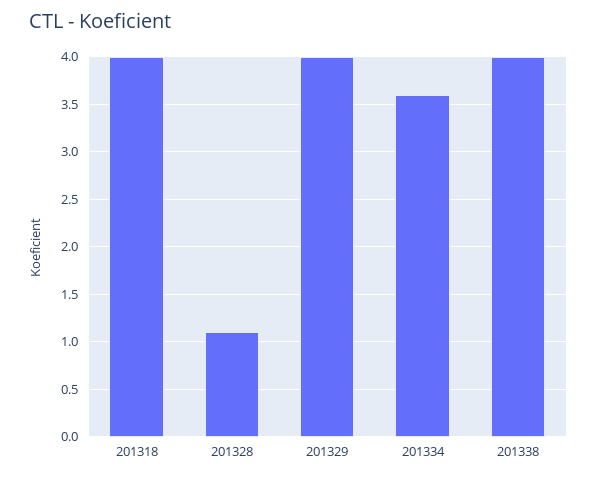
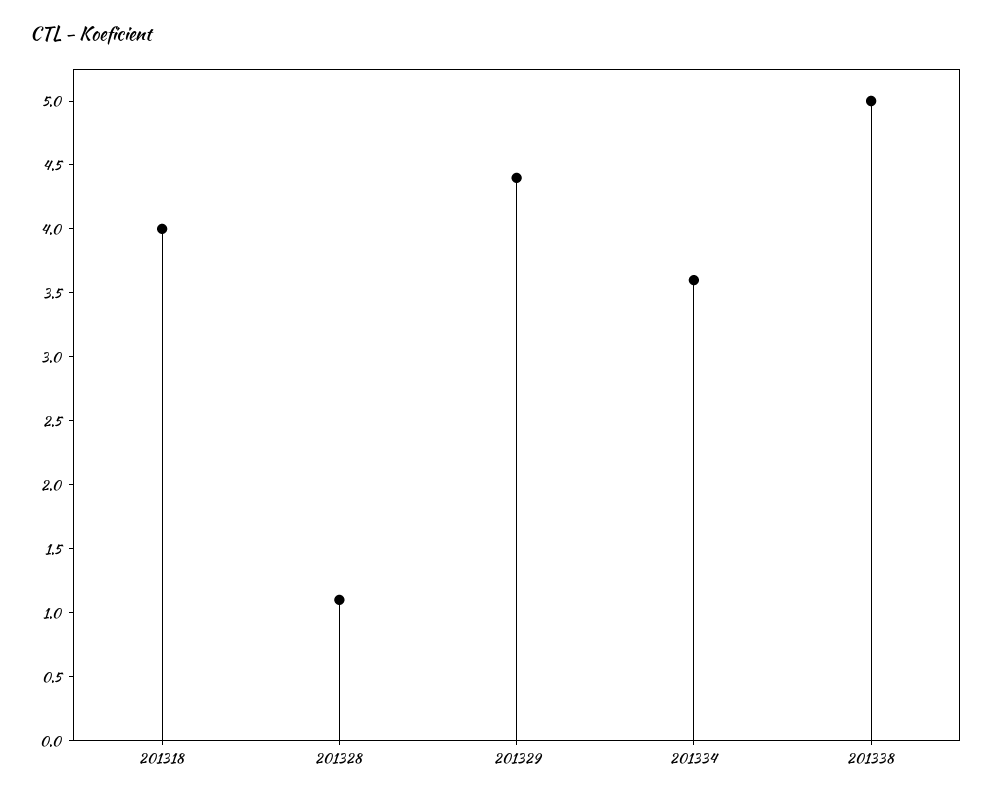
201329: 4 -> 4.4
201338: 4 -> 5

